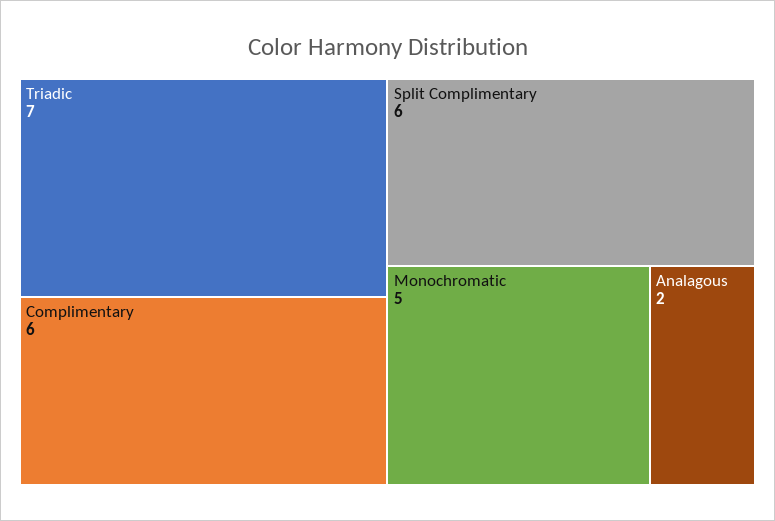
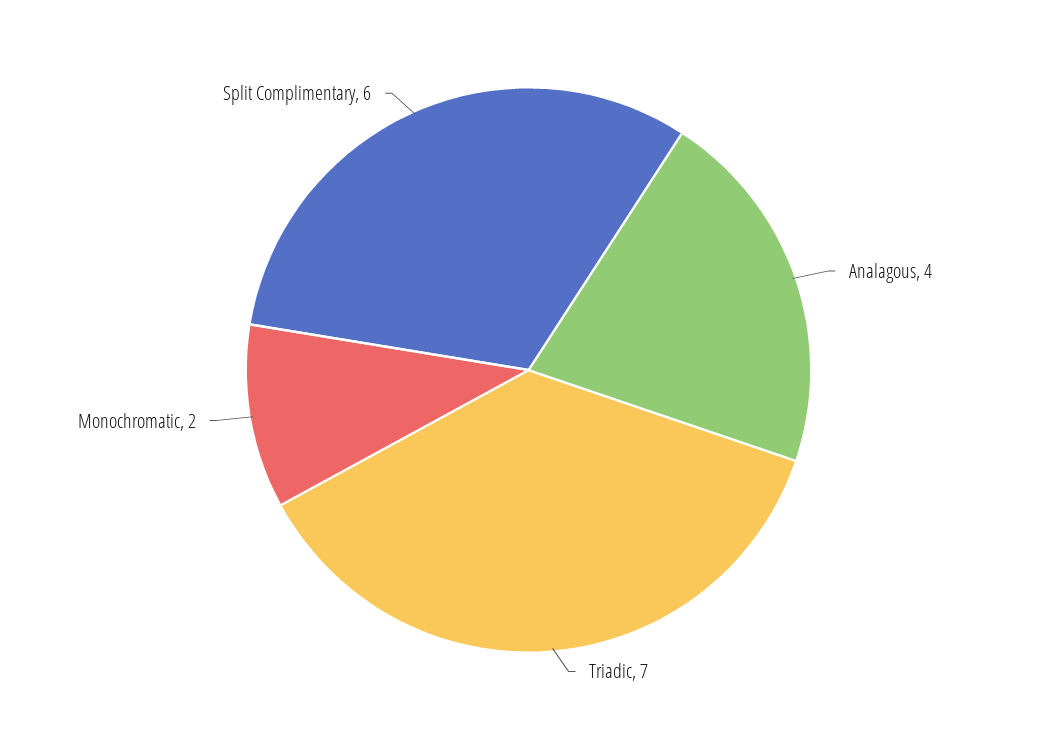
Complimentary: 6 -> none
Monochromatic: 5 -> 2
Analagous: 2 -> 4

